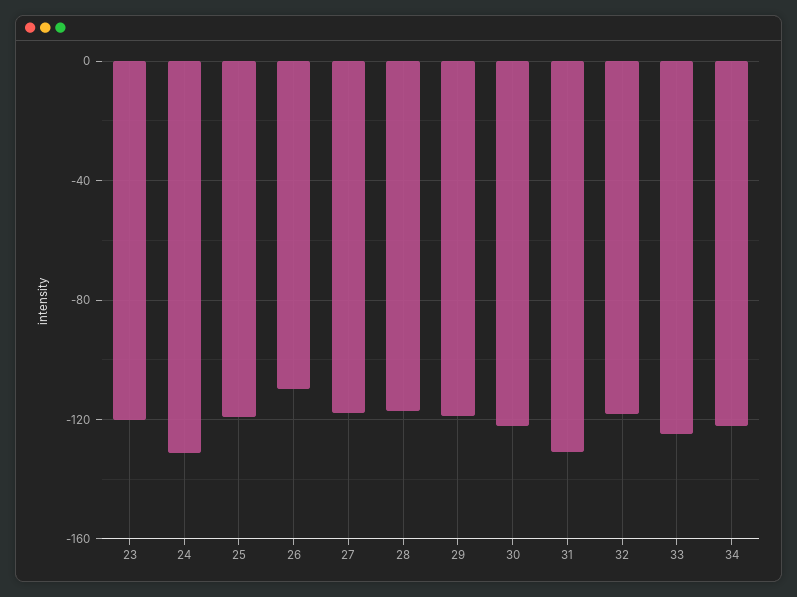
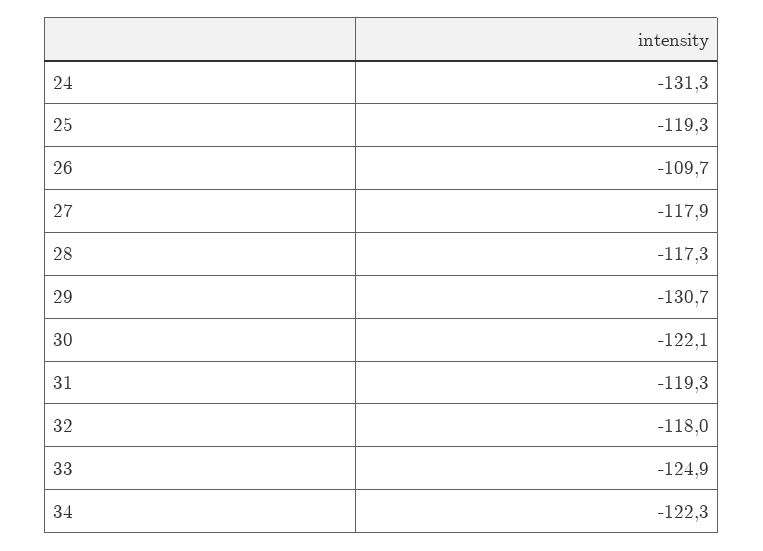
23: -120 -> none
29: -120 -> -130.7
31: -130 -> -119.3

